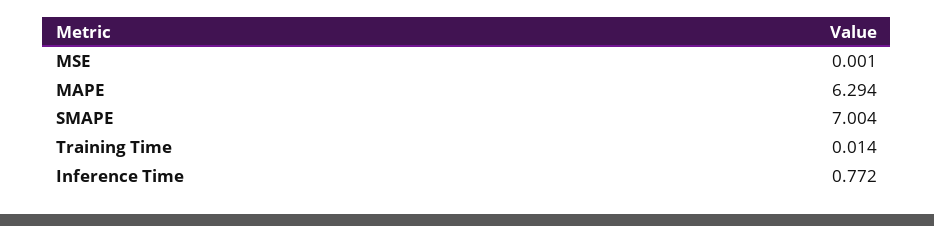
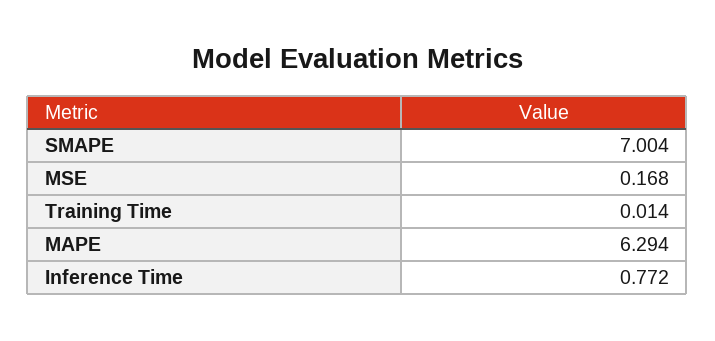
MSE: 0.001 -> 0.168

